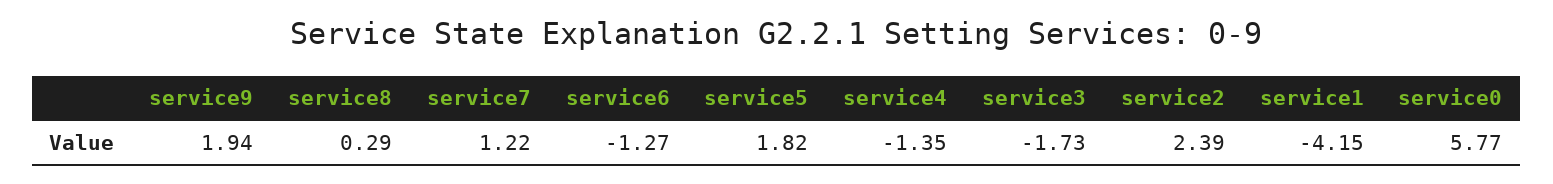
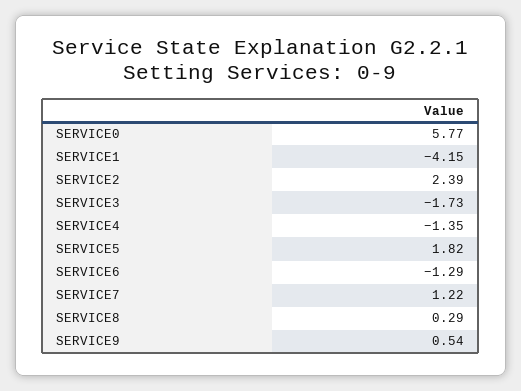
service9: 1.94 -> 0.54
service6: -1.27 -> -1.29

